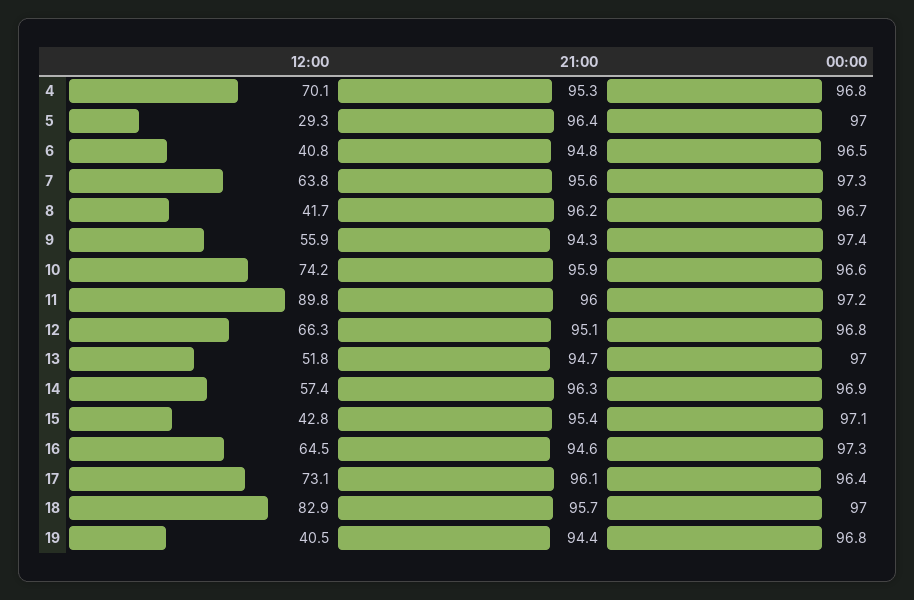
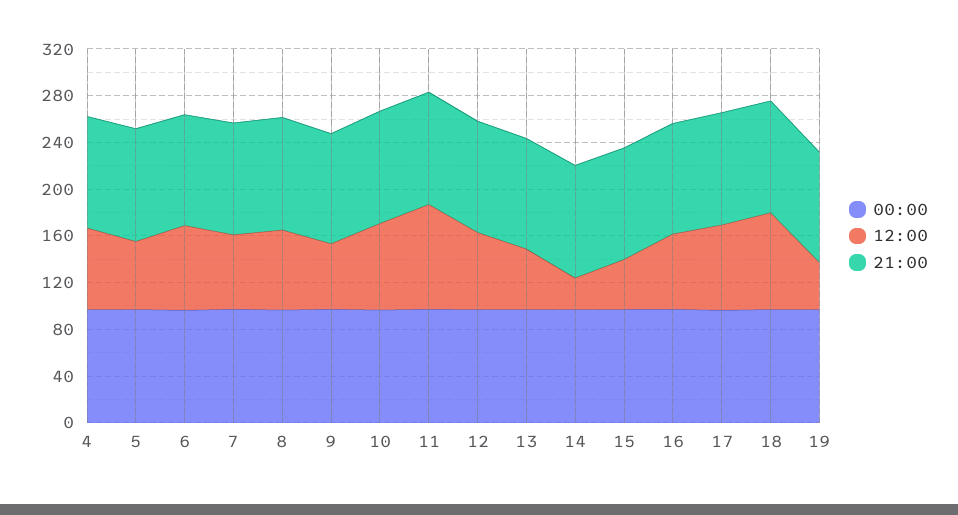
12:00, 5: 29.3 -> 60
12:00, 6: 40.8 -> 70
12:00, 8: 41.7 -> 70
12:00, 14: 57.4 -> 30

